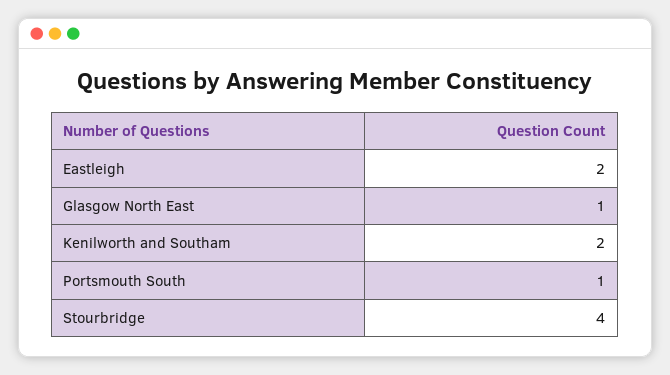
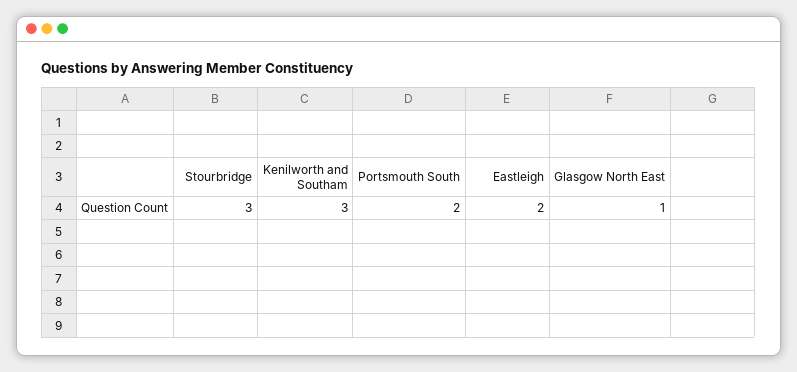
Kenilworth and Southam: 2 -> 3
Portsmouth South: 1 -> 2
Stourbridge: 4 -> 3

